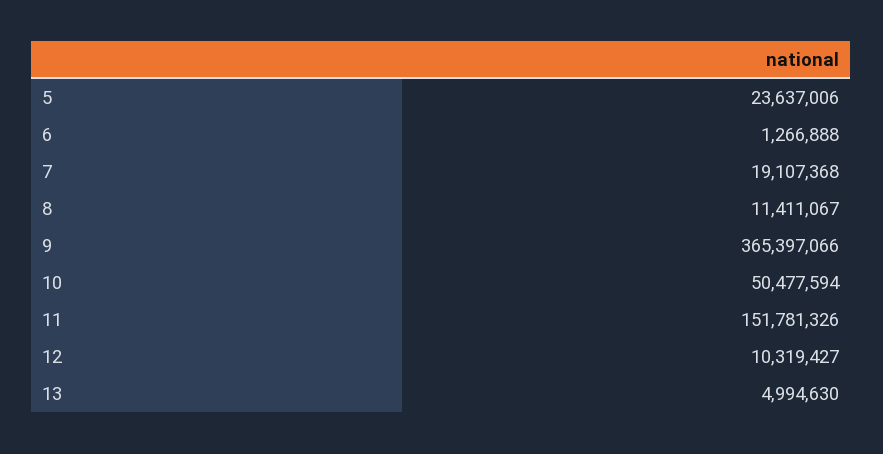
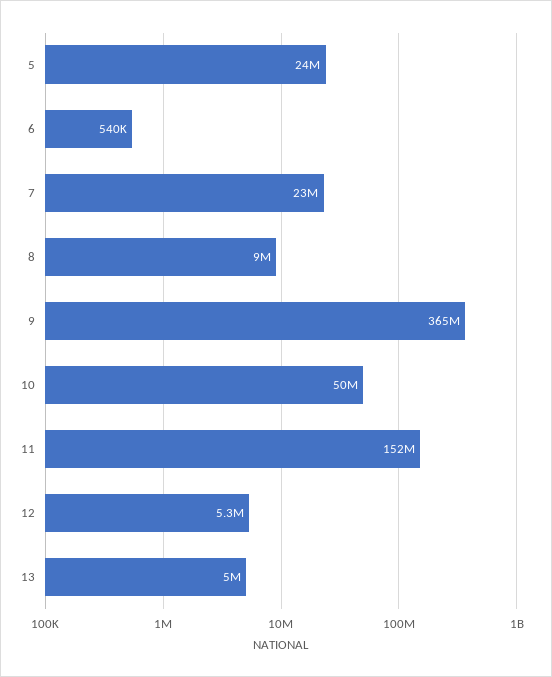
6: 1266888 -> 540000
7: 19107368 -> 23000000
8: 11411067 -> 9000000
12: 10319427 -> 5300000

